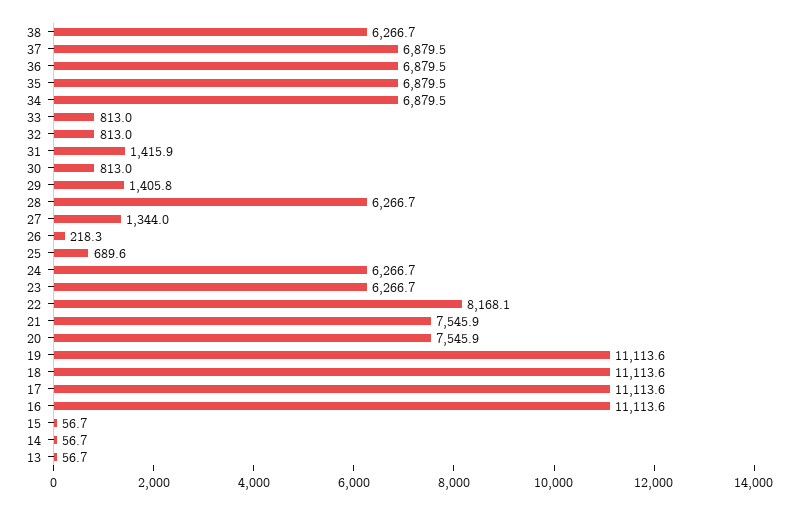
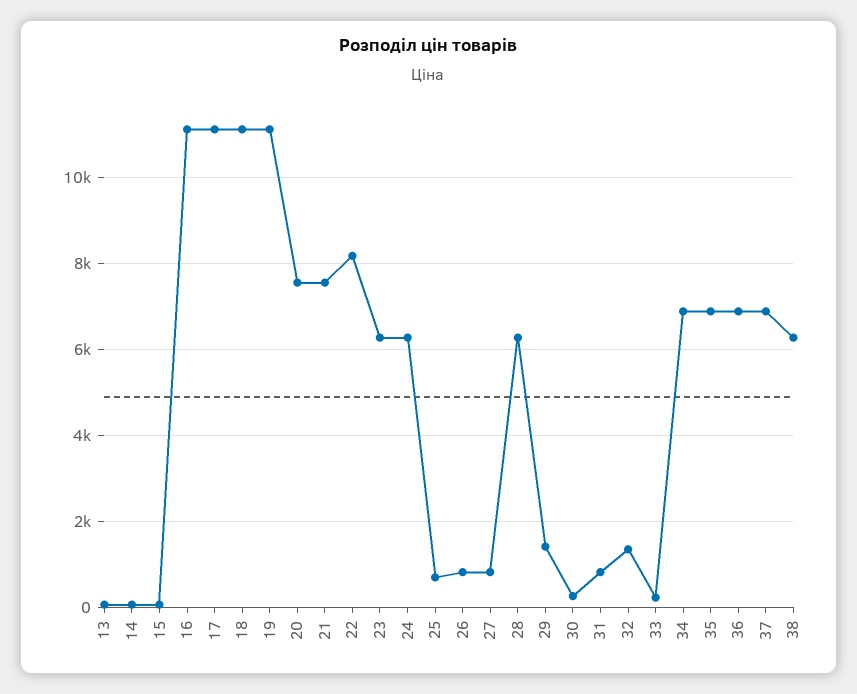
33: 813 -> 200
32: 813 -> 1400
31: 1415.9 -> 800
30: 813 -> 200
27: 1344 -> 800
26: 218.3 -> 800

